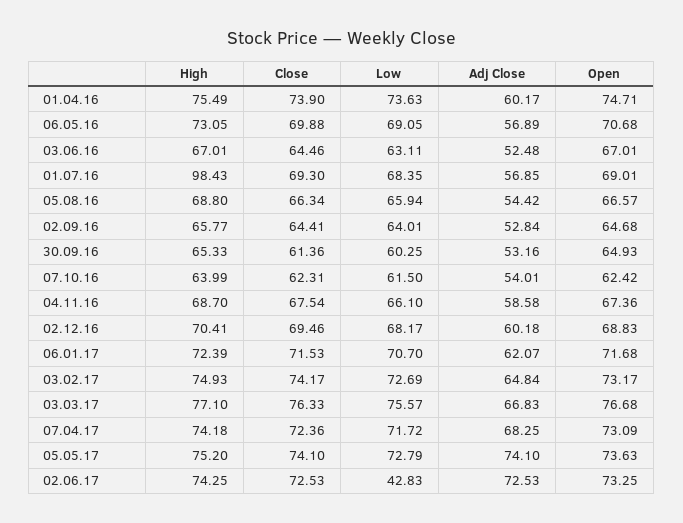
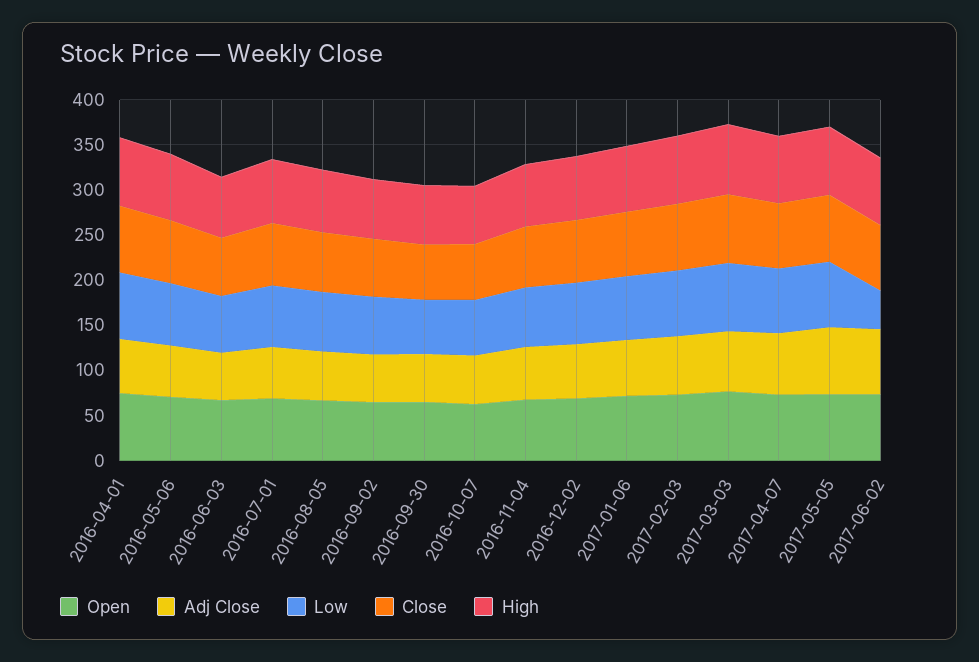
High, 01.07.16: 98.43 -> 70

